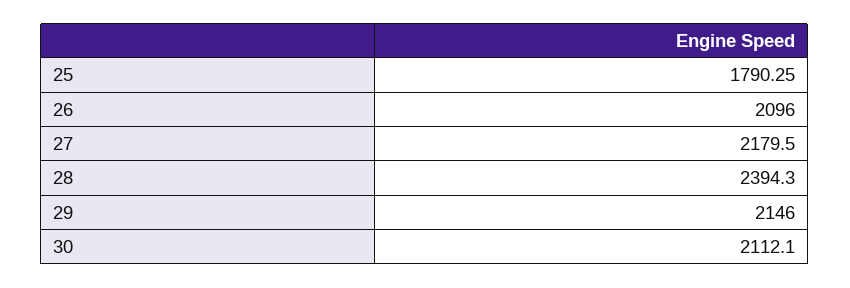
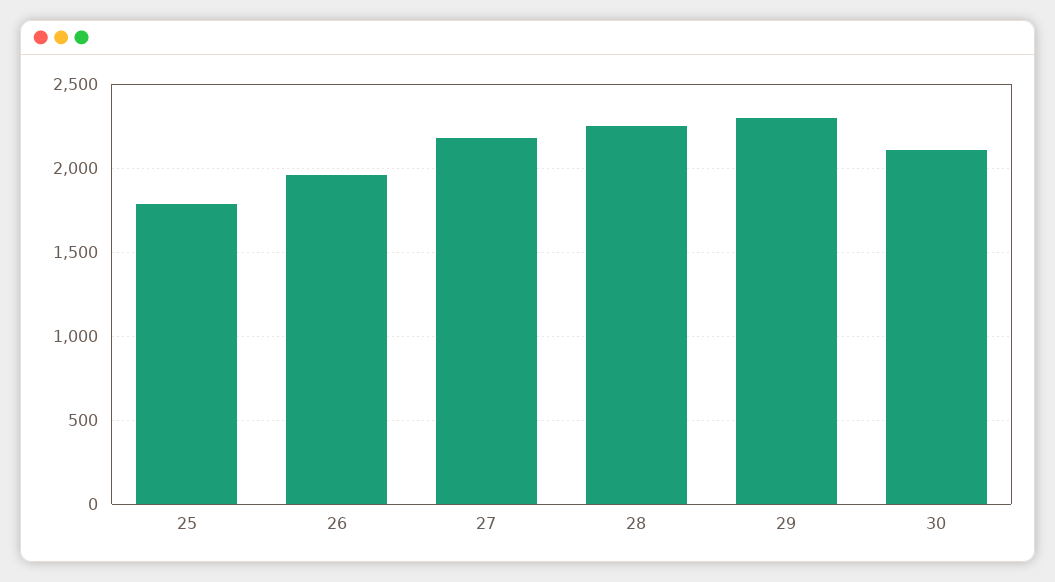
26: 2096 -> 1950
28: 2394.3 -> 2250
29: 2146 -> 2300

